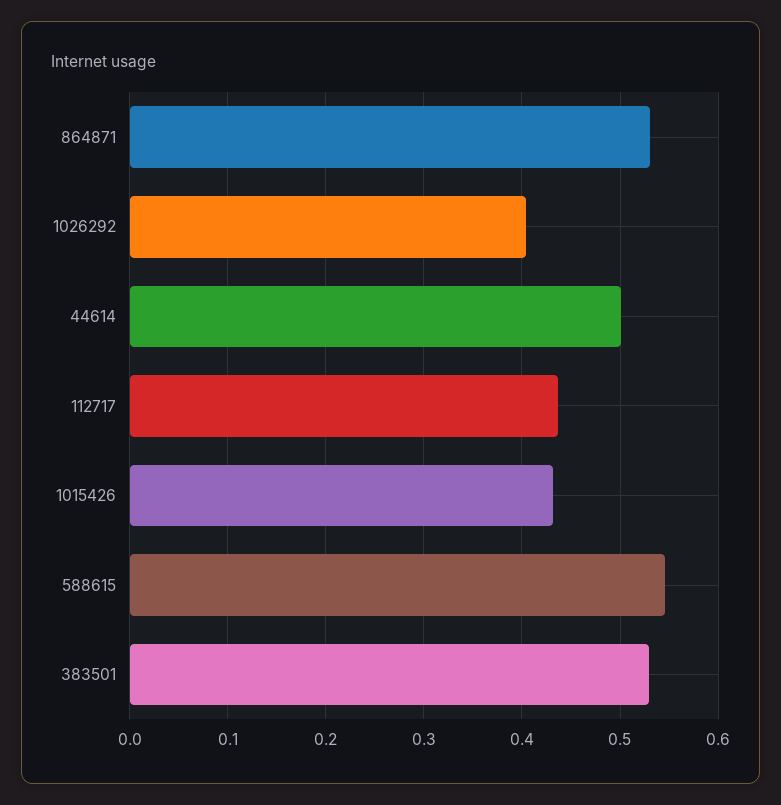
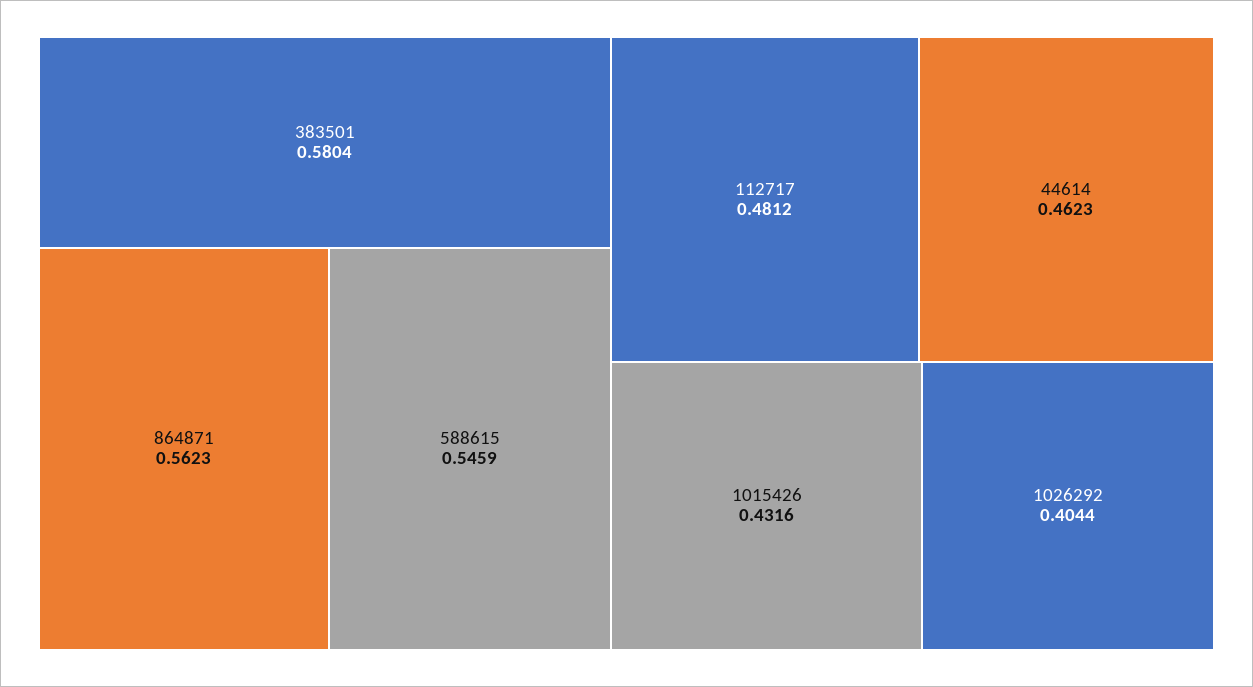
864871: 0.53 -> 0.5623
44614: 0.5 -> 0.4623
112717: 0.44 -> 0.4812
383501: 0.53 -> 0.5804

